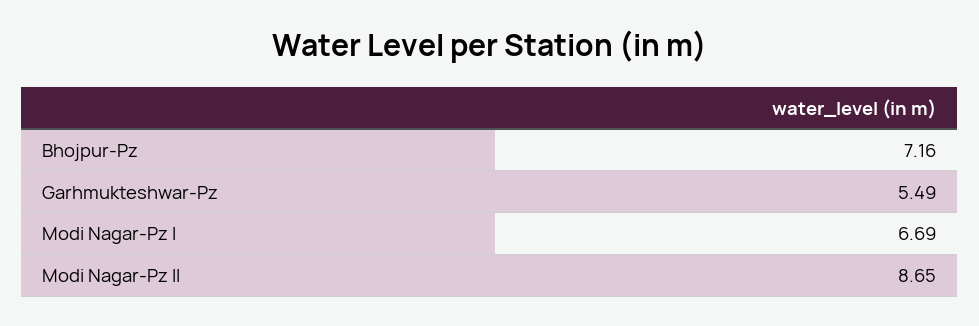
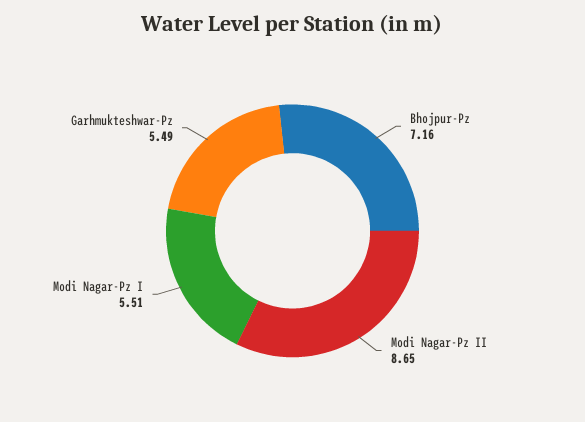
Modi Nagar-Pz I: 6.69 -> 5.51

